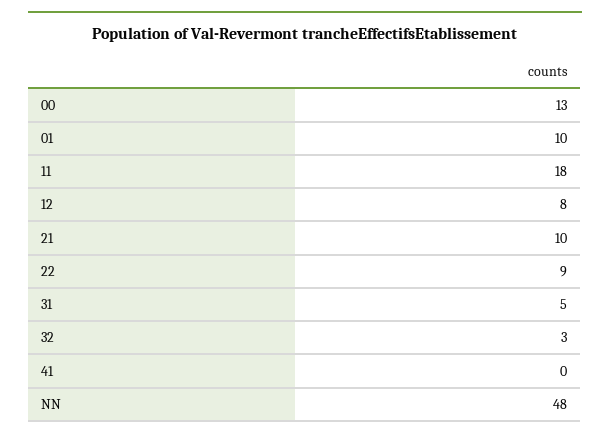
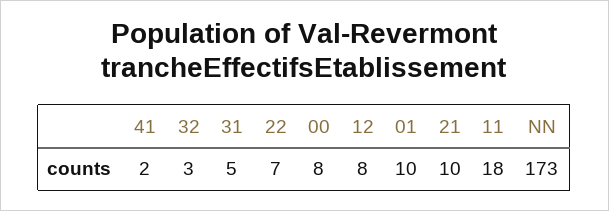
00: 13 -> 8
22: 9 -> 7
41: 0 -> 2
NN: 48 -> 173

